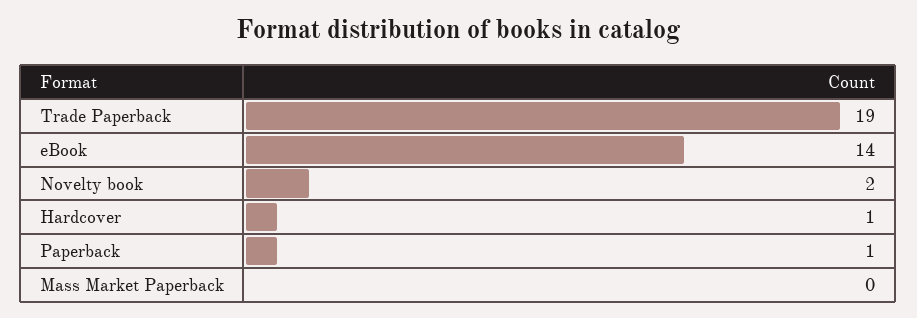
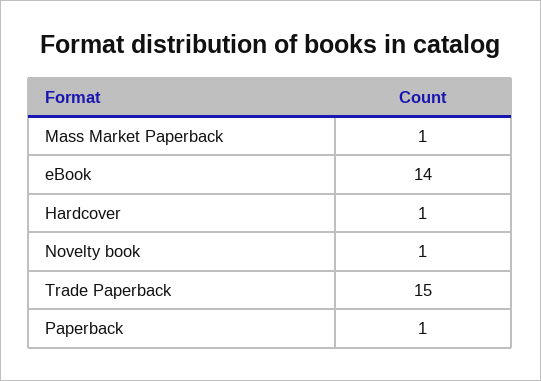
Trade Paperback: 19 -> 15
Novelty book: 2 -> 1
Mass Market Paperback: 0 -> 1

